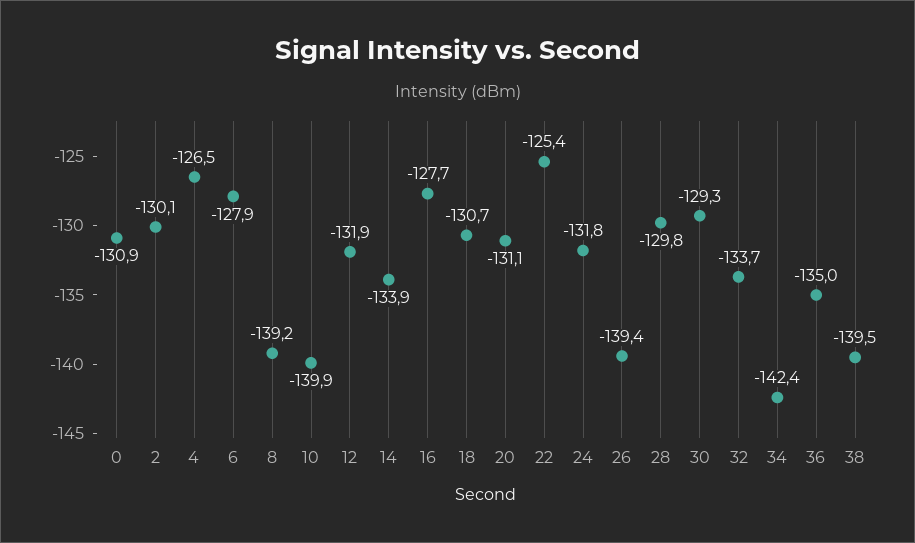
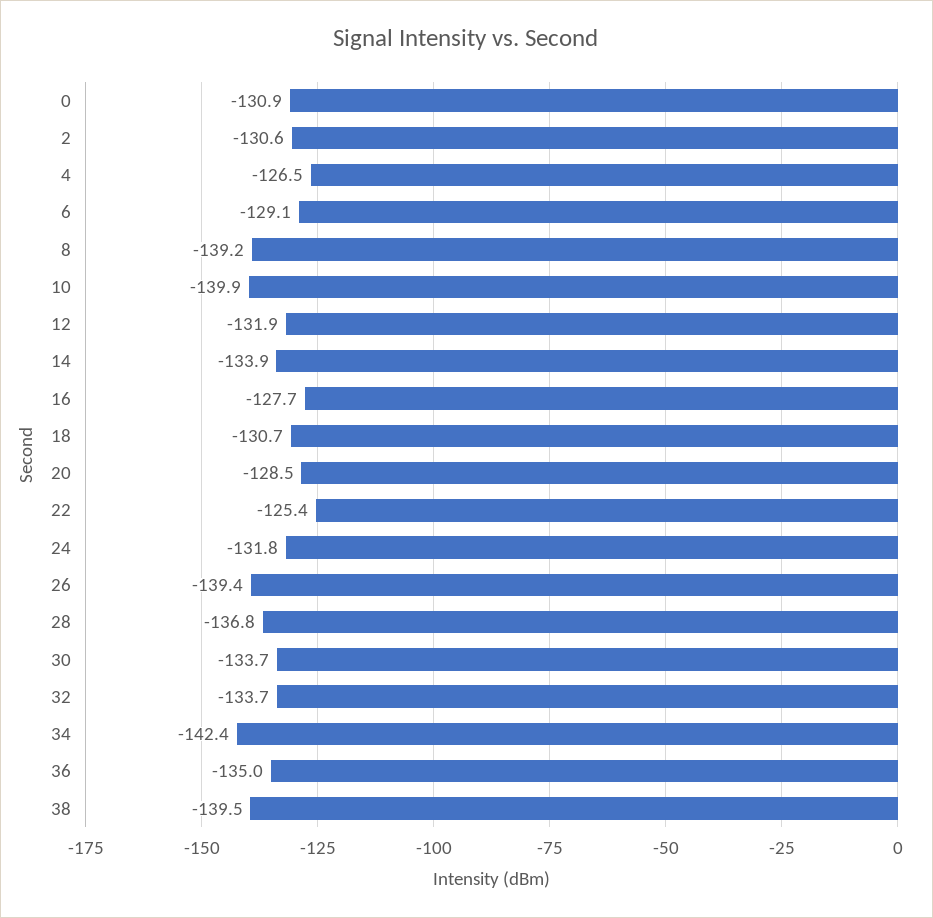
2: -130.1 -> -130.6
6: -127.9 -> -129.1
20: -131.1 -> -128.5
28: -129.8 -> -136.8
30: -129.3 -> -133.7

